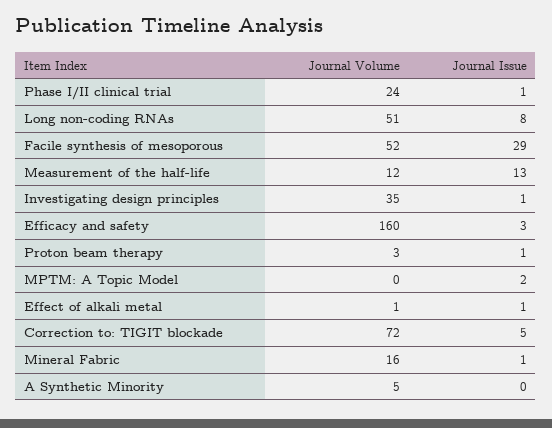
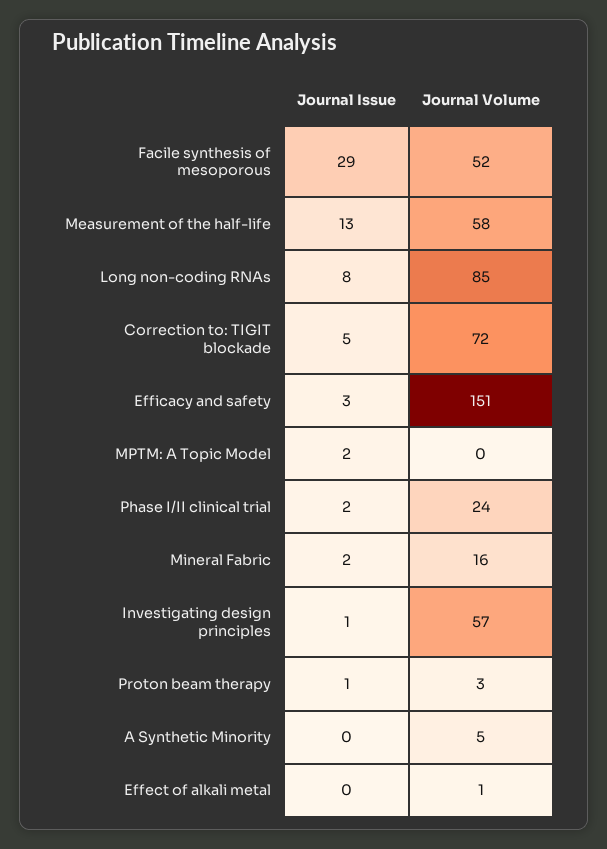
Journal Issue, Phase I/II clinical trial: 1 -> 2
Journal Volume, Long non-coding RNAs: 51 -> 85
Journal Volume, Measurement of the half-life: 12 -> 58
Journal Volume, Investigating design principles: 35 -> 57
Journal Volume, Efficacy and safety: 160 -> 151
Journal Issue, Effect of alkali metal: 1 -> 0
Journal Issue, Mineral Fabric: 1 -> 2

